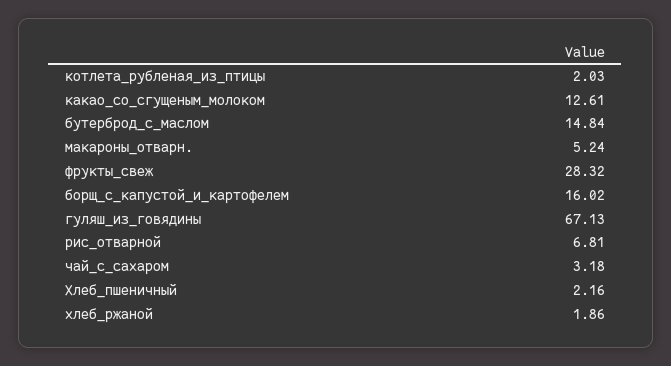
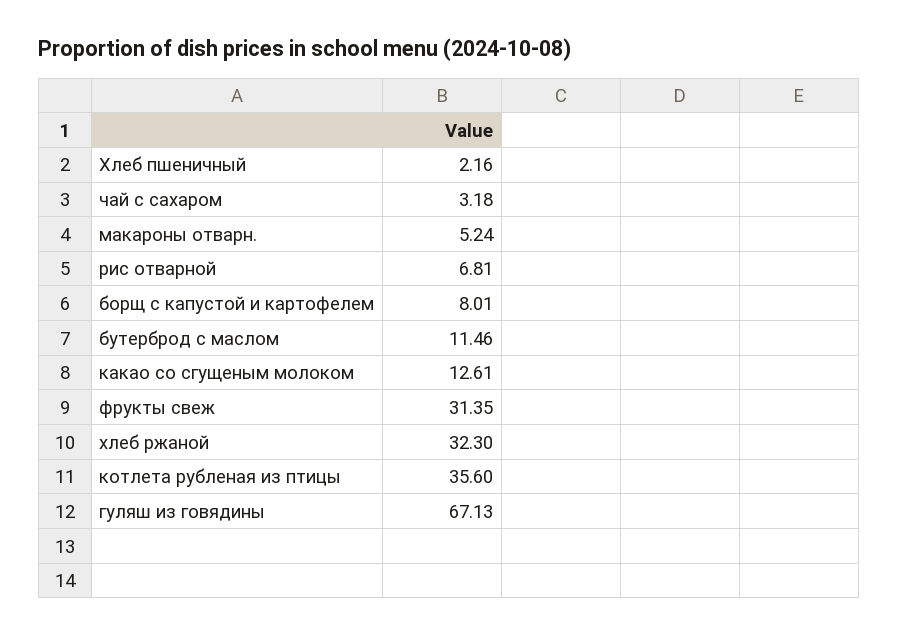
котлета_рубленая_из_птицы: 2.03 -> 35.6
бутерброд_с_маслом: 14.84 -> 11.46
фрукты_свеж: 28.32 -> 31.35
борщ_с_капустой_и_картофелем: 16.02 -> 8.01
хлеб_ржаной: 1.86 -> 32.3

